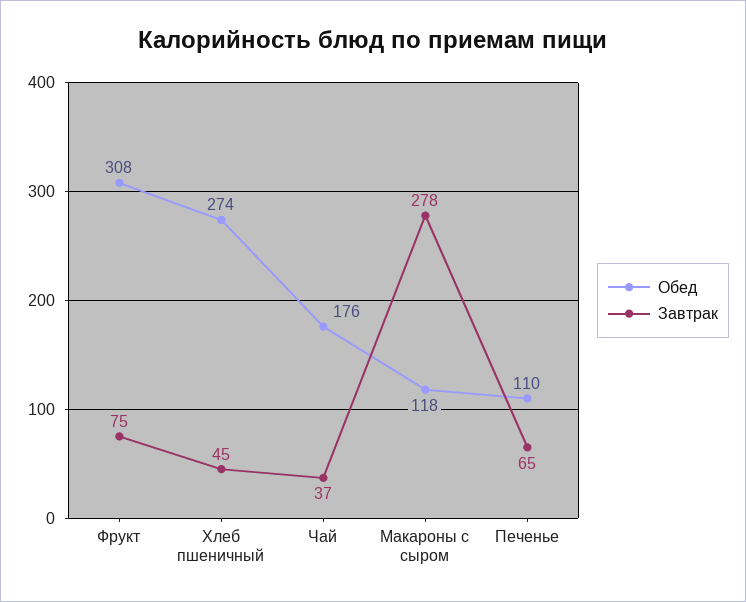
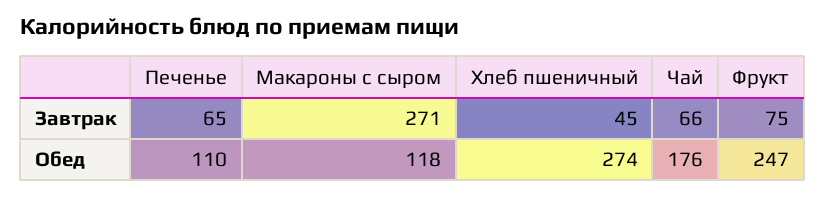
Обед, Фрукт: 308 -> 247
Завтрак, Чай: 37 -> 66
Завтрак, Макароны с сыром: 278 -> 271

